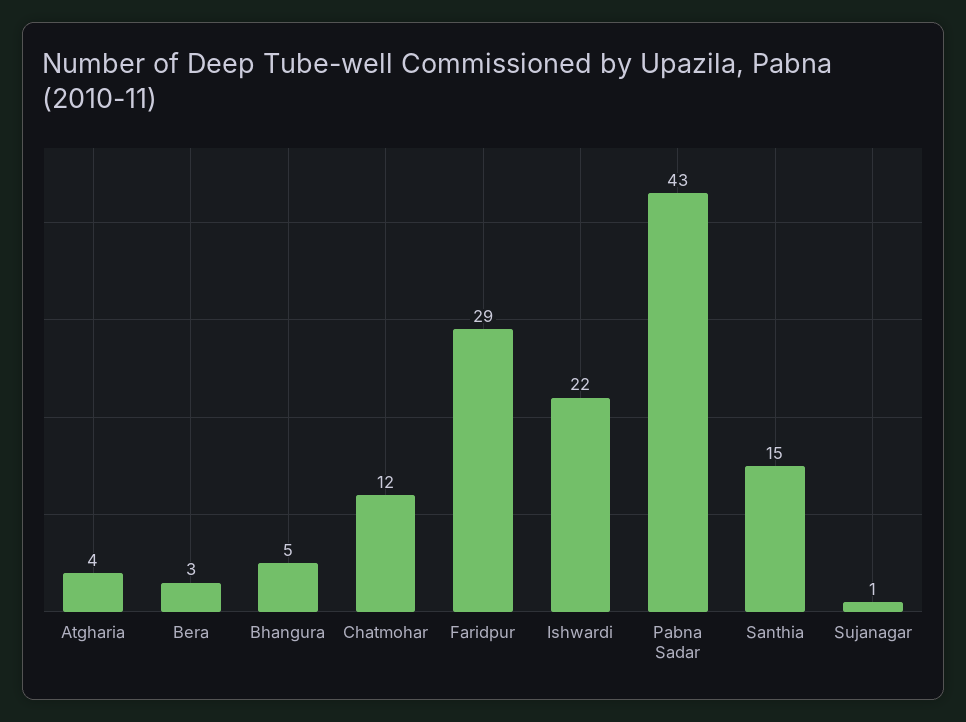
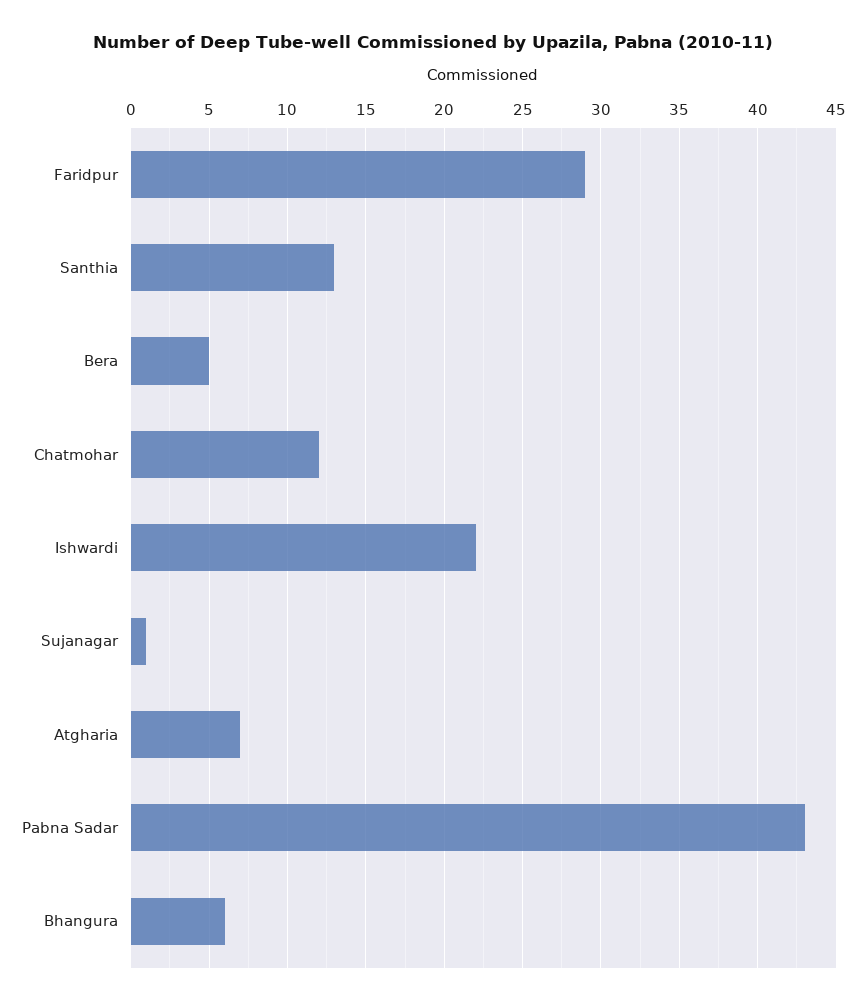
Atgharia: 4 -> 7
Bera: 3 -> 5
Bhangura: 5 -> 6
Santhia: 15 -> 13

